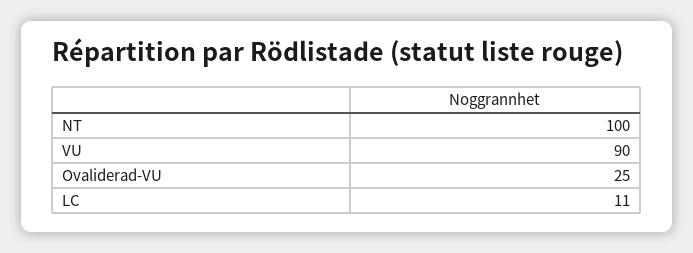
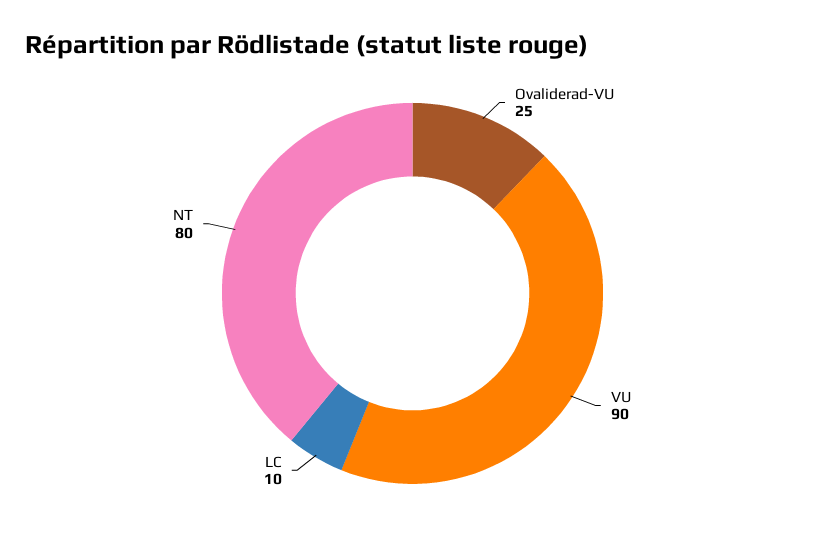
NT: 100 -> 80
LC: 11 -> 10

